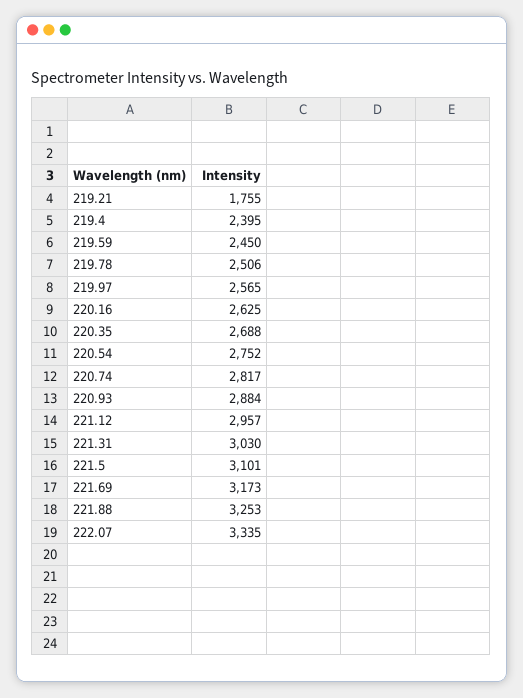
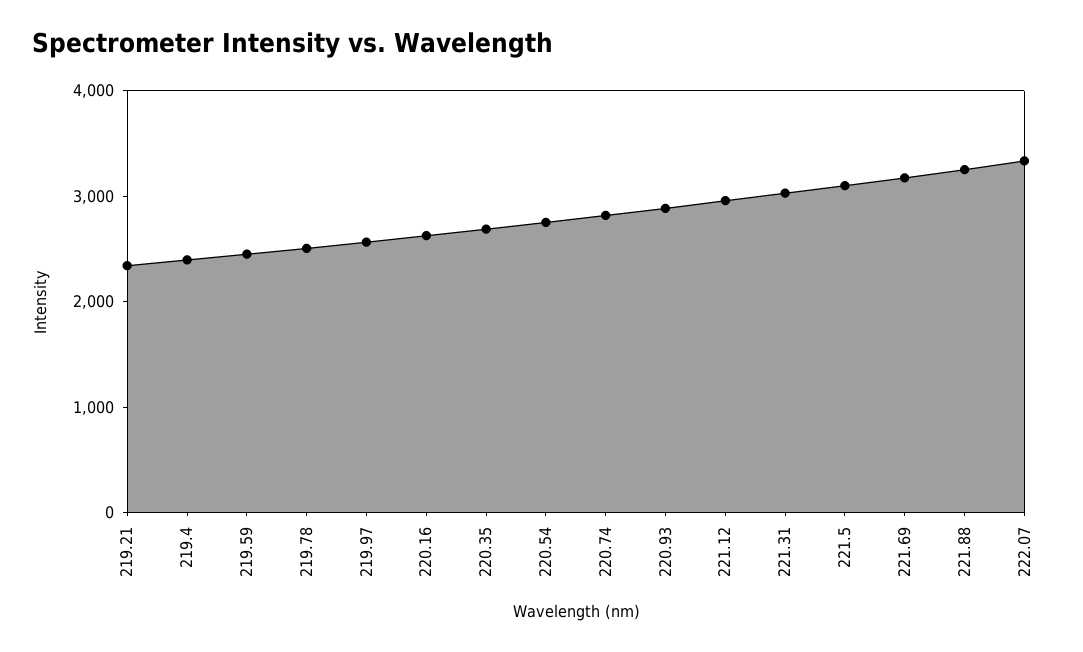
219.21: 1755 -> 2400

